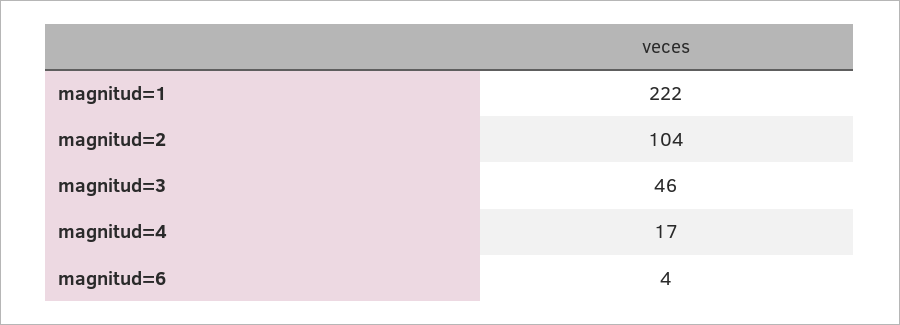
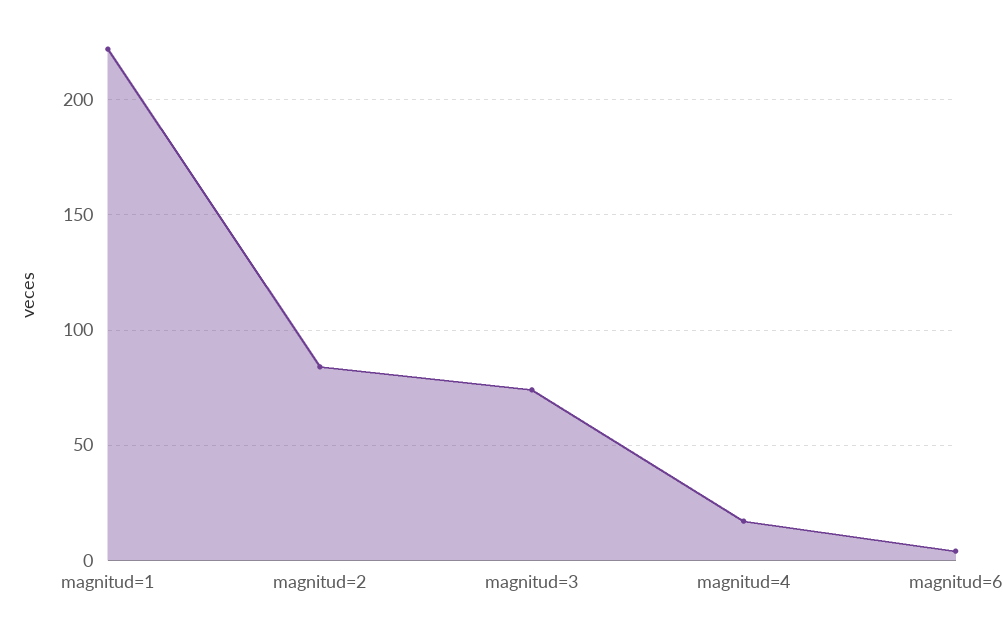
magnitud=2: 104 -> 85
magnitud=3: 46 -> 75

